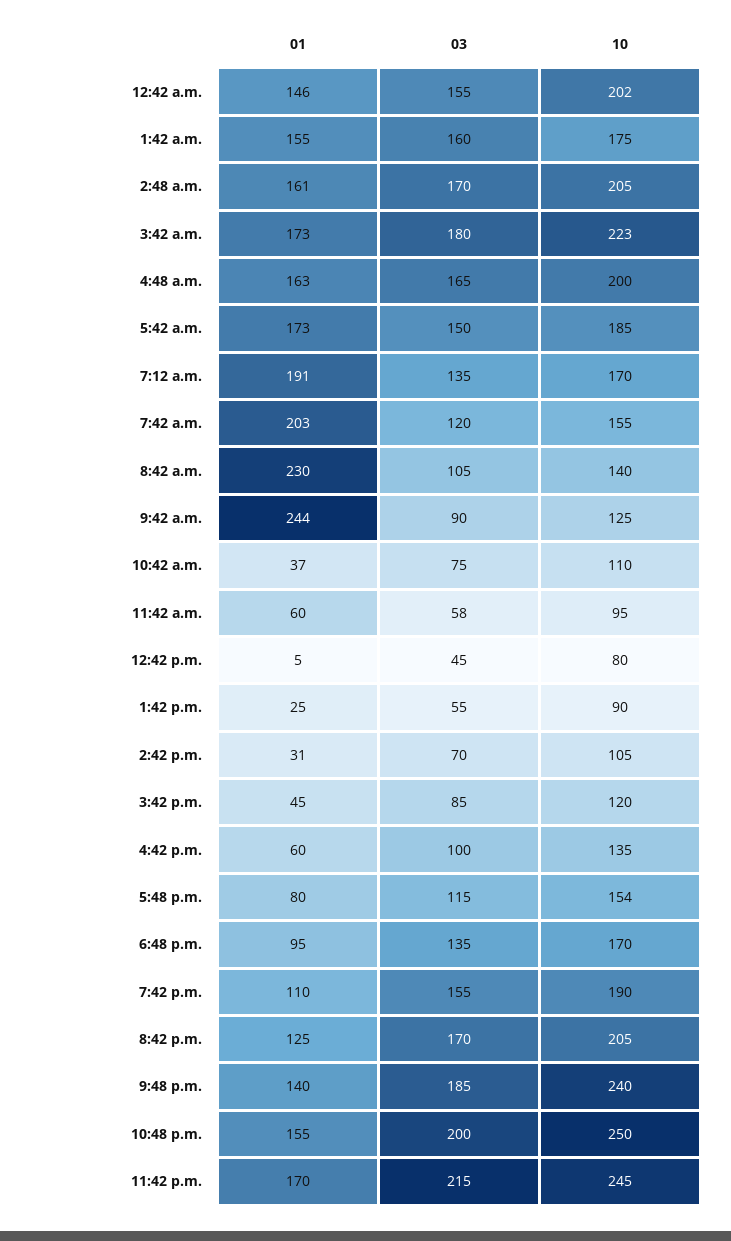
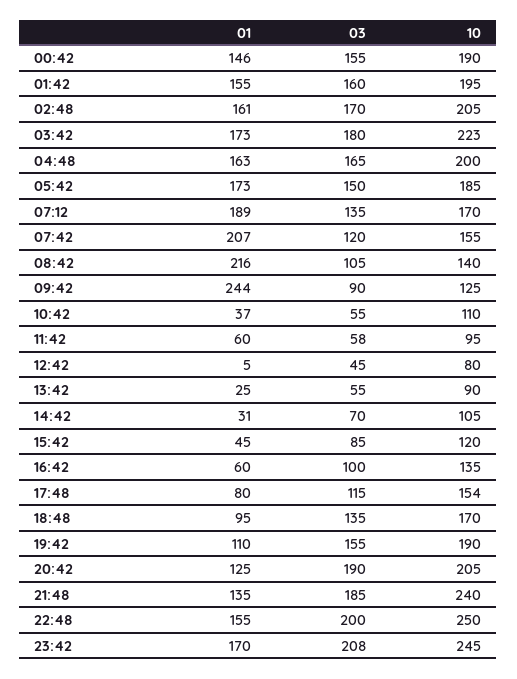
10, 12:42 a.m.: 202 -> 190
10, 1:42 a.m.: 175 -> 195
01, 7:12 a.m.: 191 -> 189
01, 7:42 a.m.: 203 -> 207
01, 8:42 a.m.: 230 -> 216
03, 10:42 a.m.: 75 -> 55
03, 8:42 p.m.: 170 -> 190
01, 9:48 p.m.: 140 -> 135
03, 11:42 p.m.: 215 -> 208

